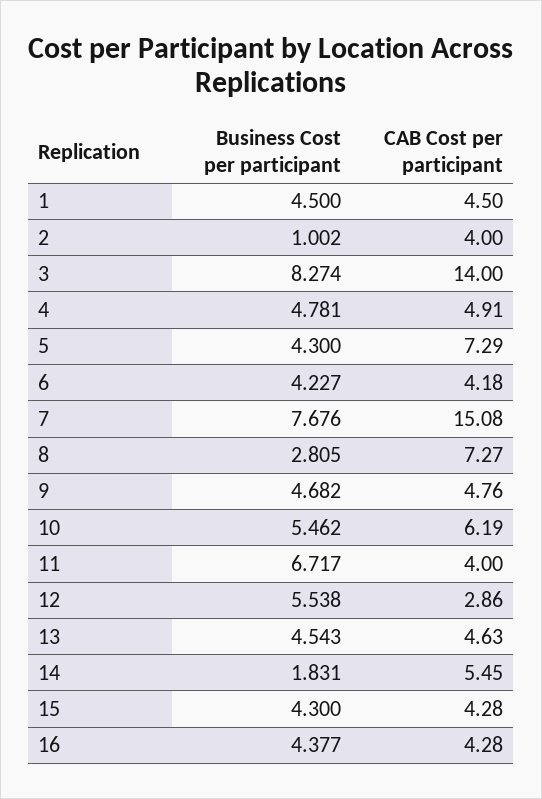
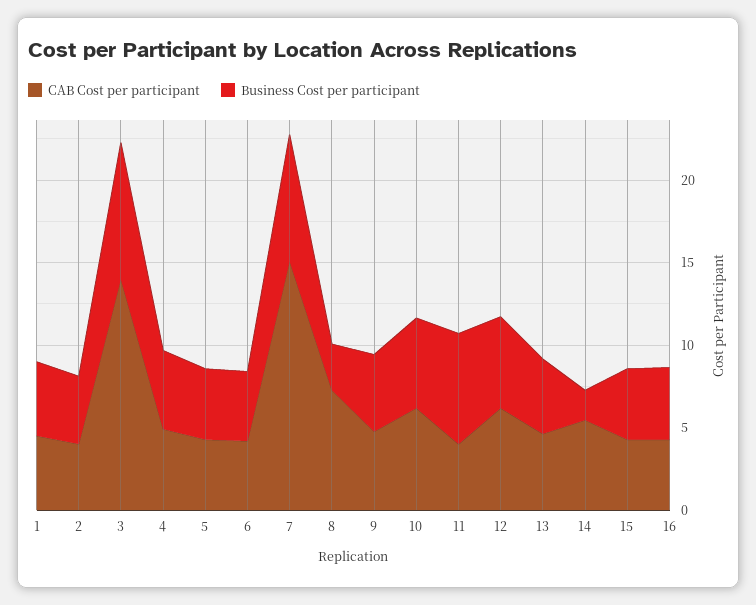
Business Cost per participant, 2: 1.002 -> 4
CAB Cost per participant, 5: 7.29 -> 4
CAB Cost per participant, 12: 2.86 -> 6

